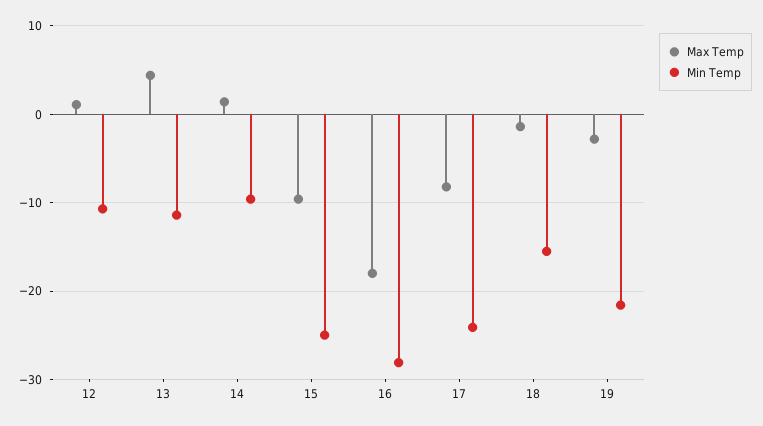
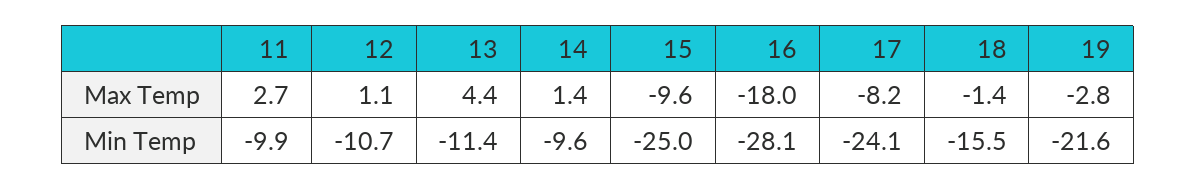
Max Temp, 11: none -> 2.7
Min Temp, 11: none -> -9.9

